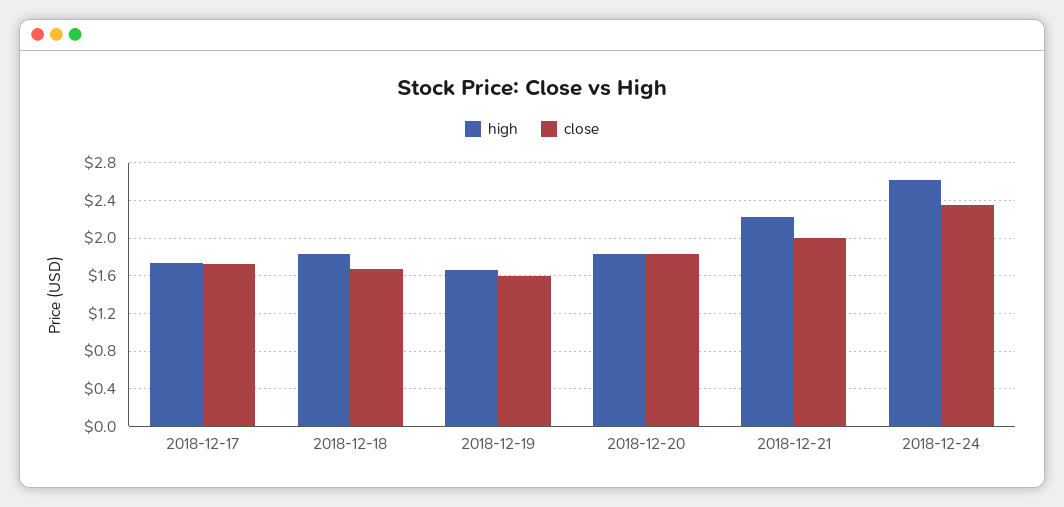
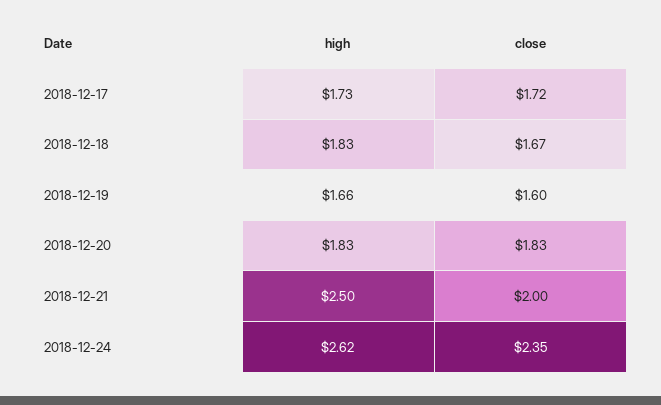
high, 2018-12-21: 2.2 -> 2.5

